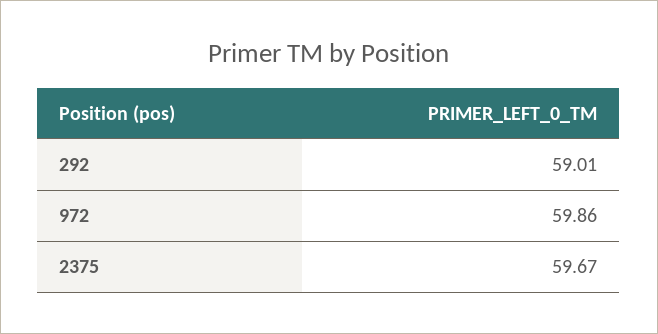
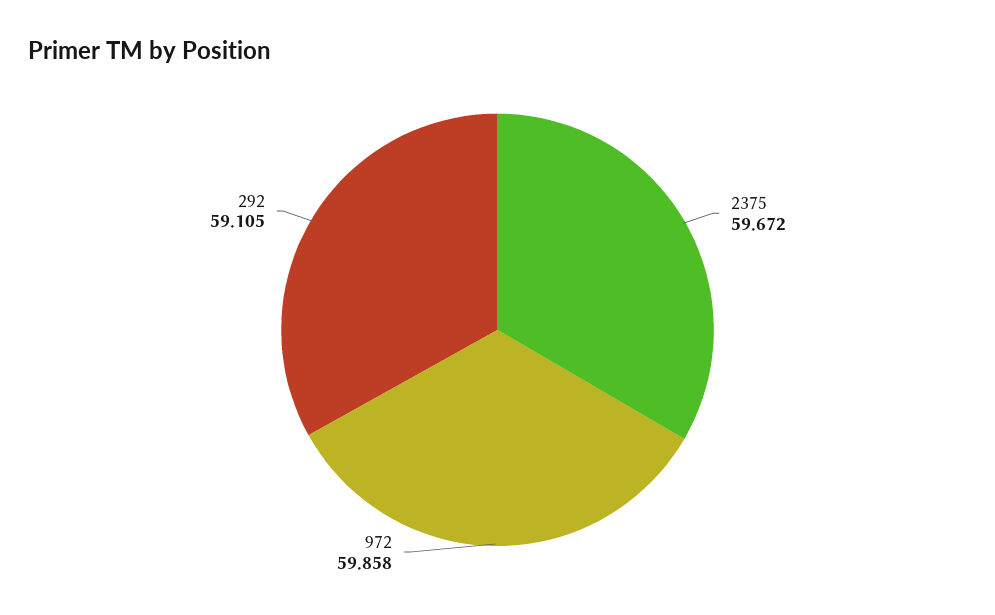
292: 59.01 -> 59.105

